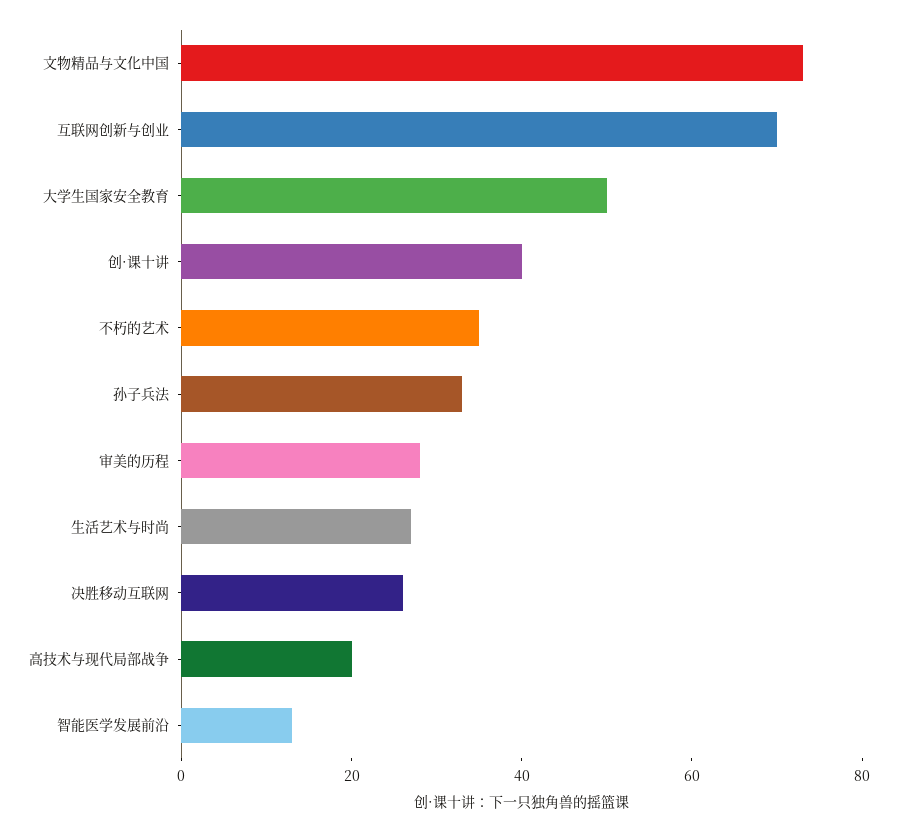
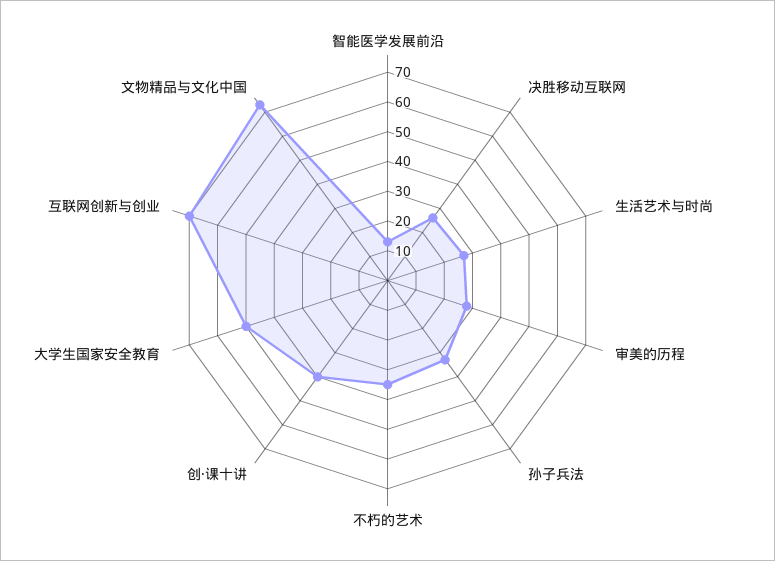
高技术与现代局部战争: 20 -> none

